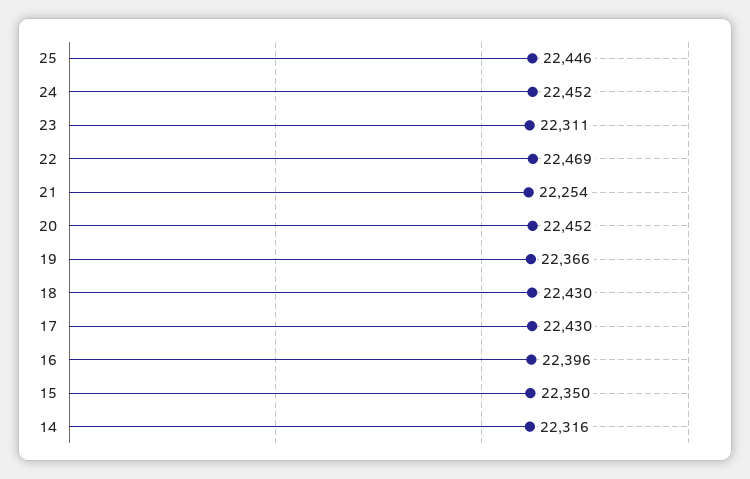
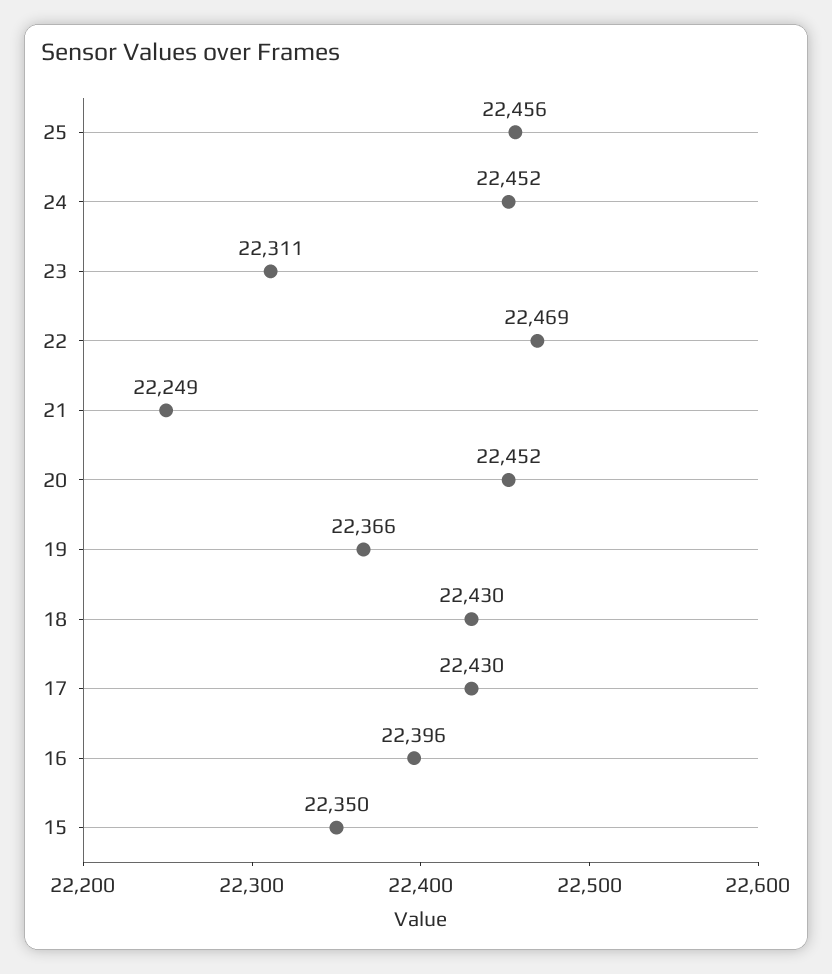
25: 22446 -> 22456
21: 22254 -> 22249
14: 22316 -> none

